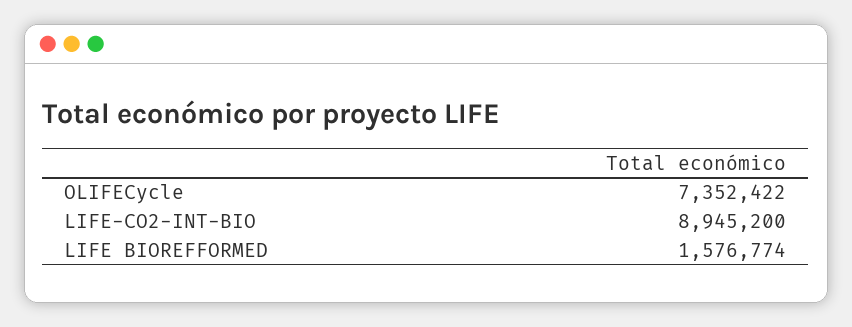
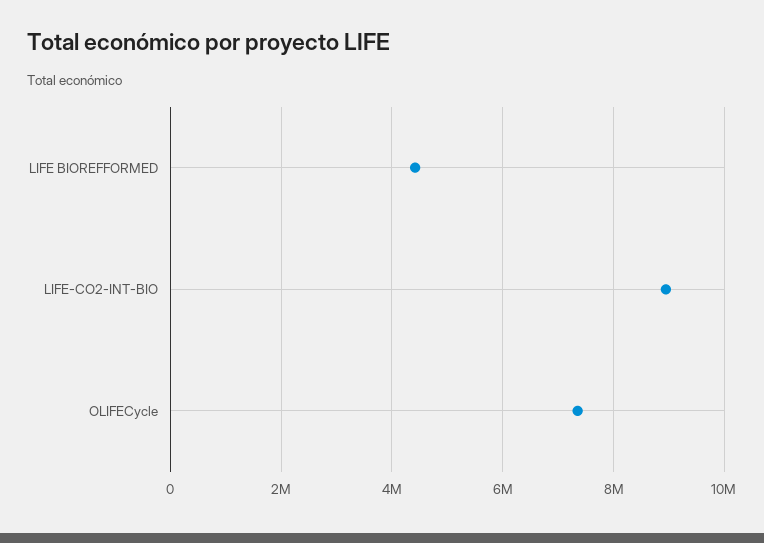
LIFE BIOREFFORMED: 1576774 -> 4400000

